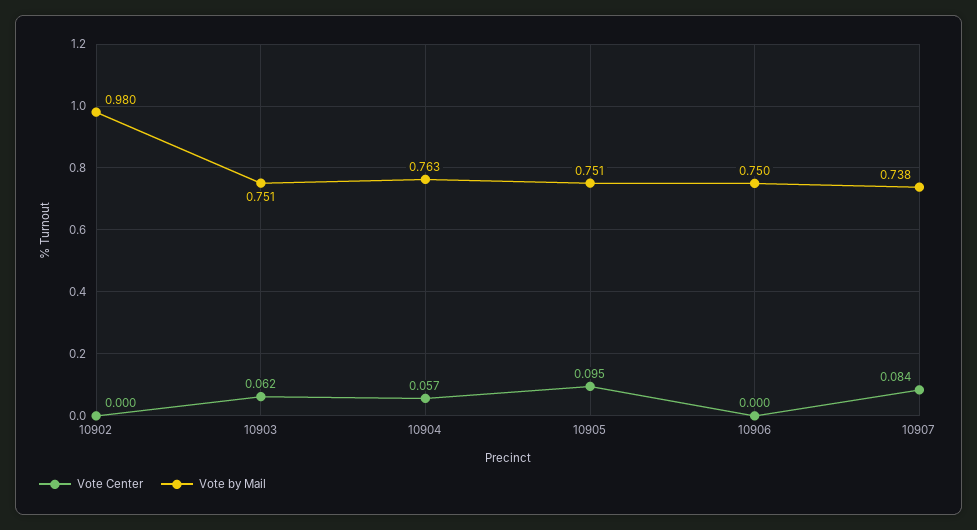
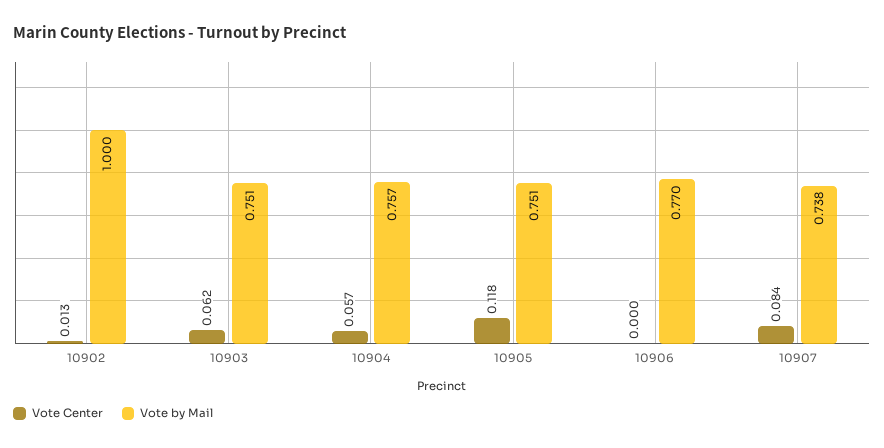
Vote Center, 10902: 0 -> 0.013
Vote by Mail, 10902: 0.98 -> 1
Vote by Mail, 10904: 0.763 -> 0.757
Vote Center, 10905: 0.095 -> 0.118
Vote by Mail, 10906: 0.75 -> 0.77

